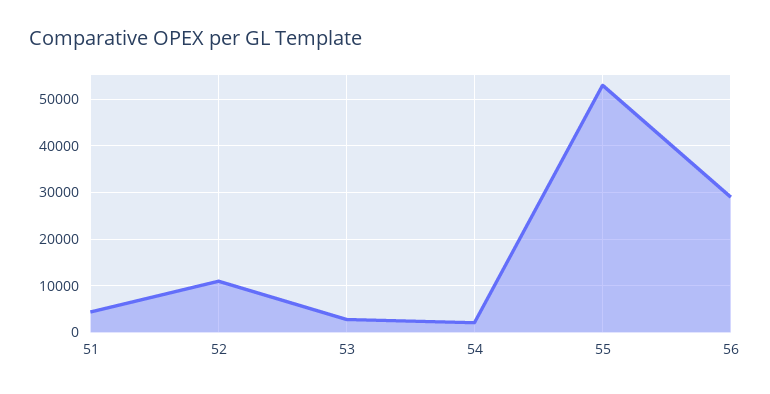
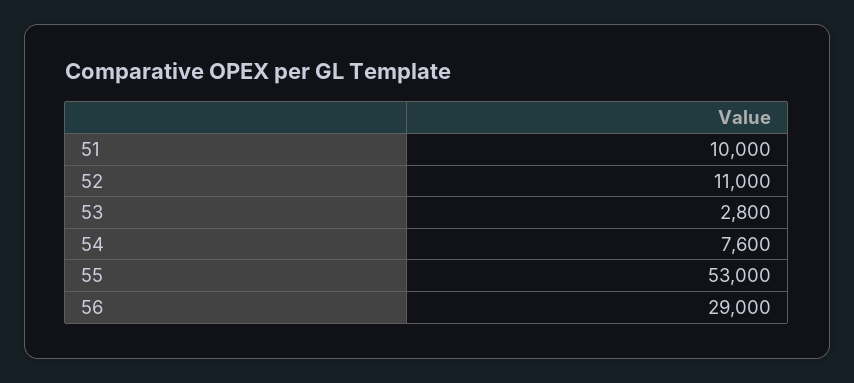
51: 4000 -> 10000
54: 2000 -> 7600

